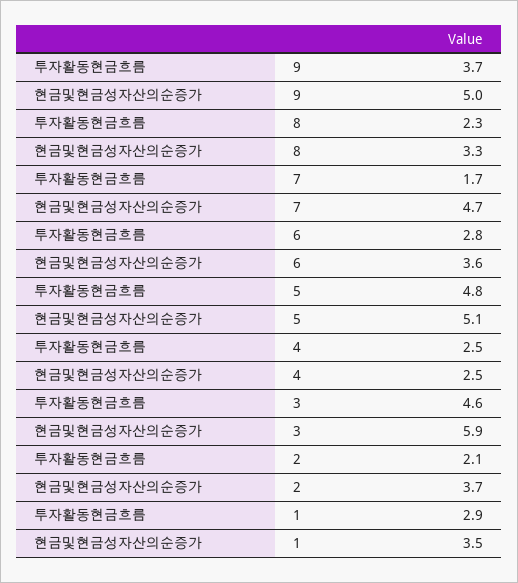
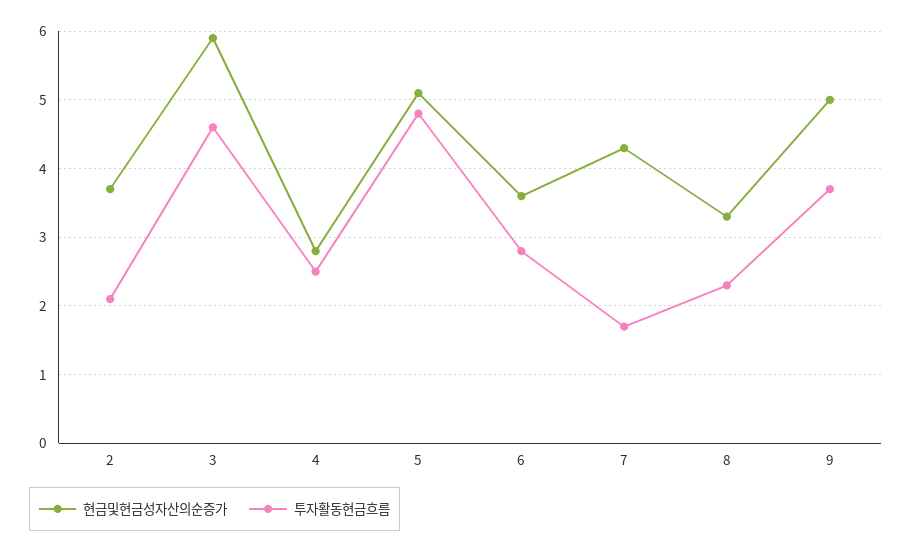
현금및현금성자산의순증가, 7: 4.7 -> 4.3
현금및현금성자산의순증가, 4: 2.5 -> 2.8
투자활동현금흐름, 1: 2.9 -> none
현금및현금성자산의순증가, 1: 3.5 -> none

